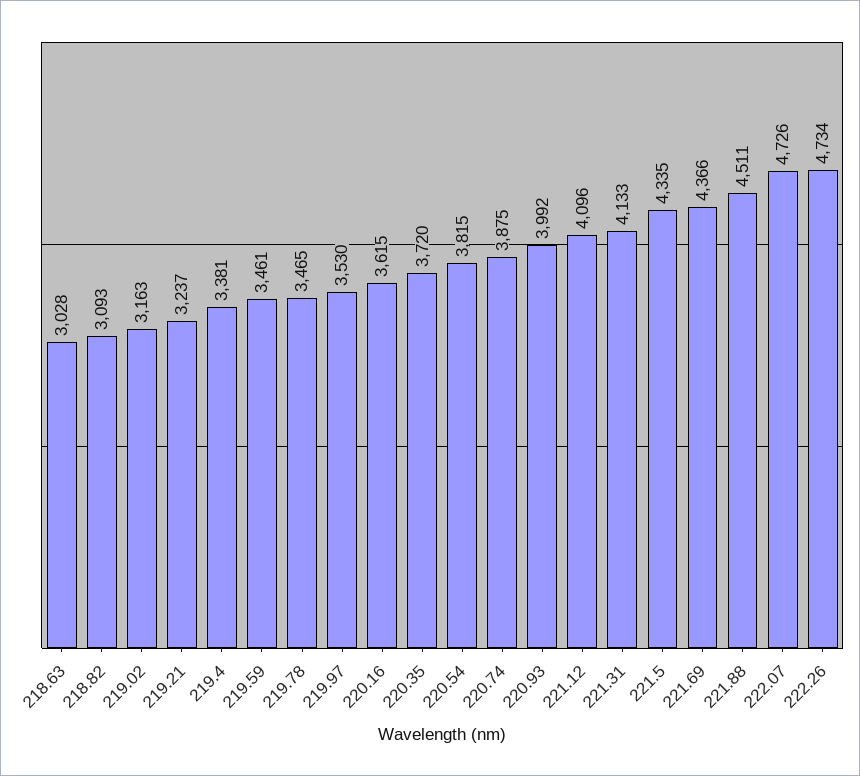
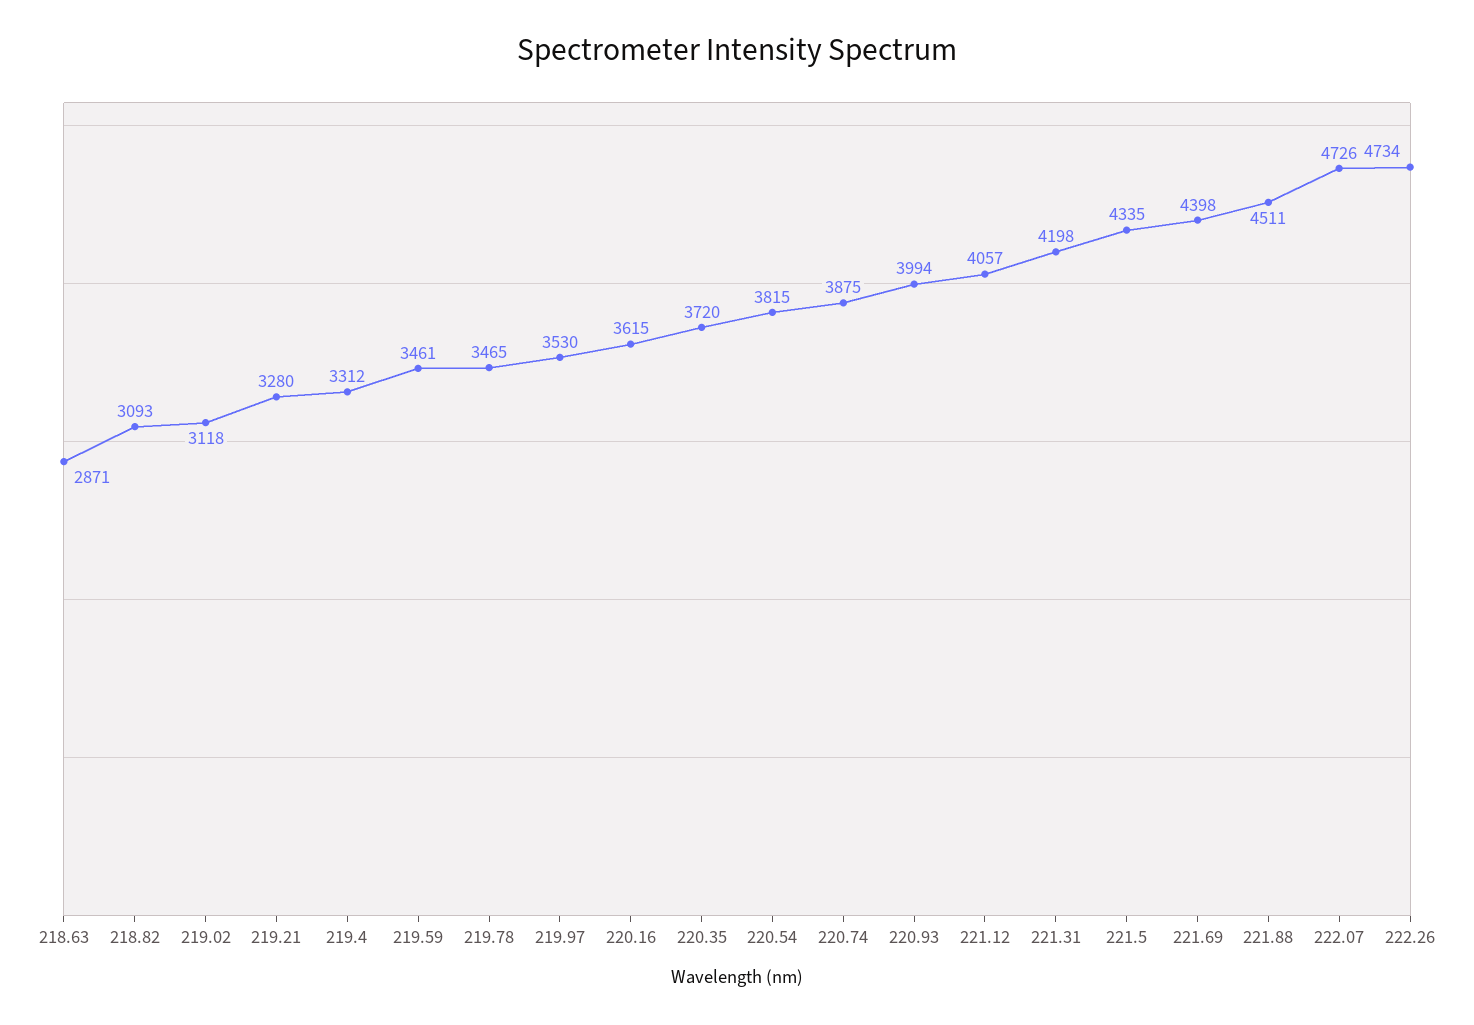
218.63: 3028 -> 2871
219.02: 3163 -> 3118
219.21: 3237 -> 3280
219.4: 3381 -> 3312
220.93: 3992 -> 3994
221.12: 4096 -> 4057
221.31: 4133 -> 4198
221.69: 4366 -> 4398

